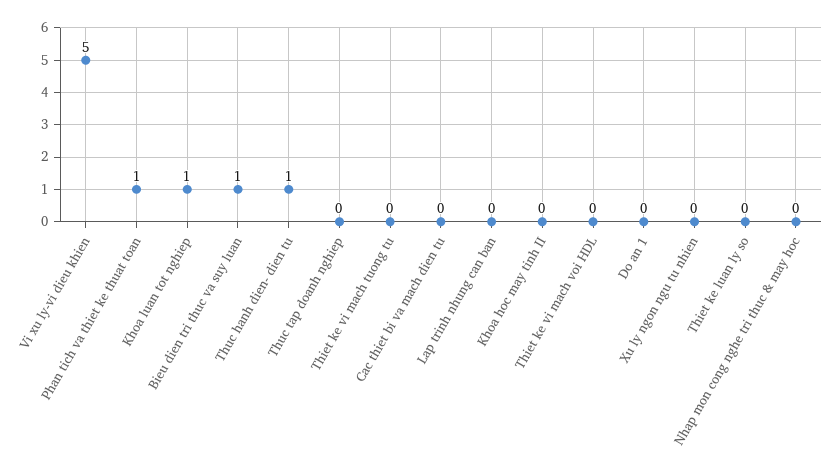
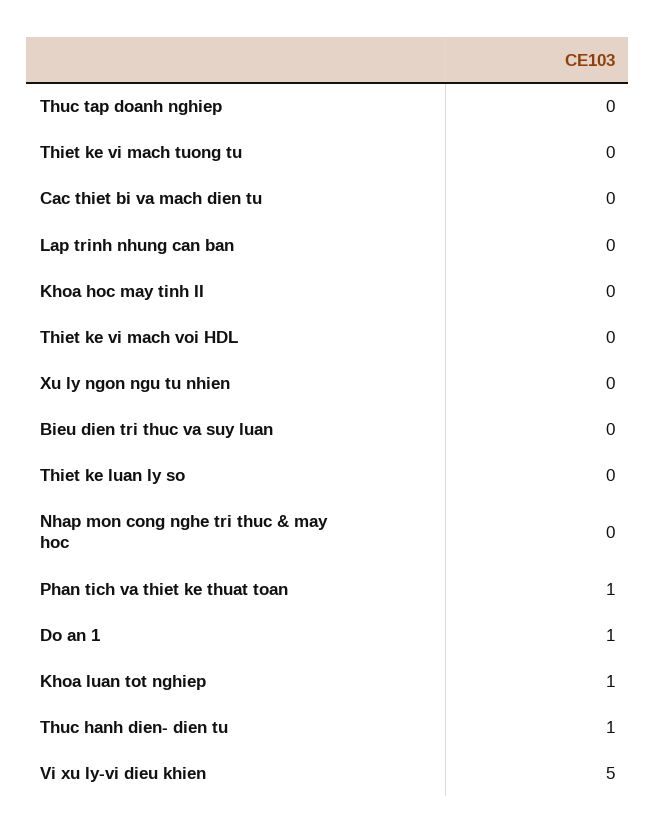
Bieu dien tri thuc va suy luan: 1 -> 0
Do an 1: 0 -> 1

